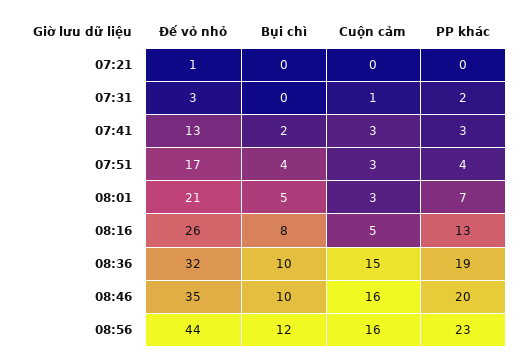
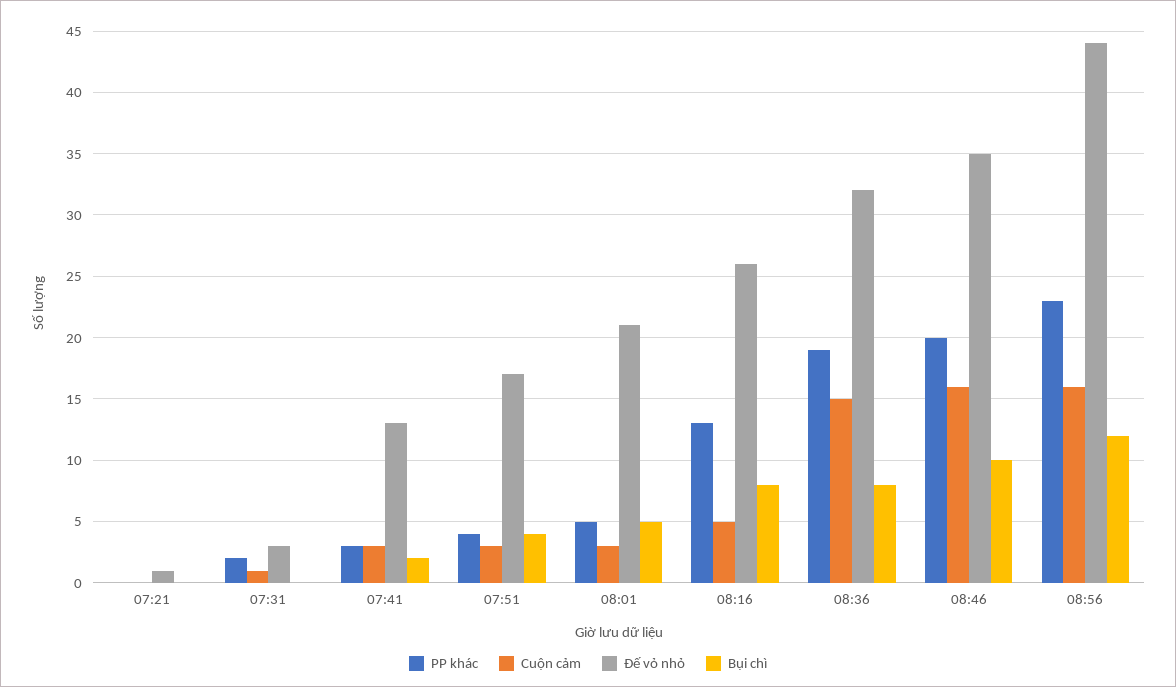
PP khác, 08:01: 7 -> 5
Bụi chì, 08:36: 10 -> 8

